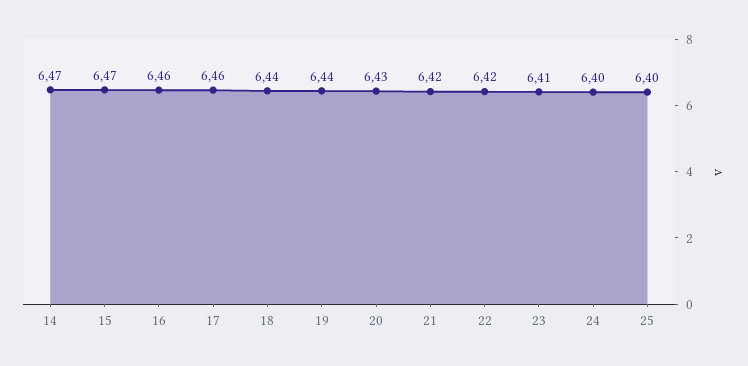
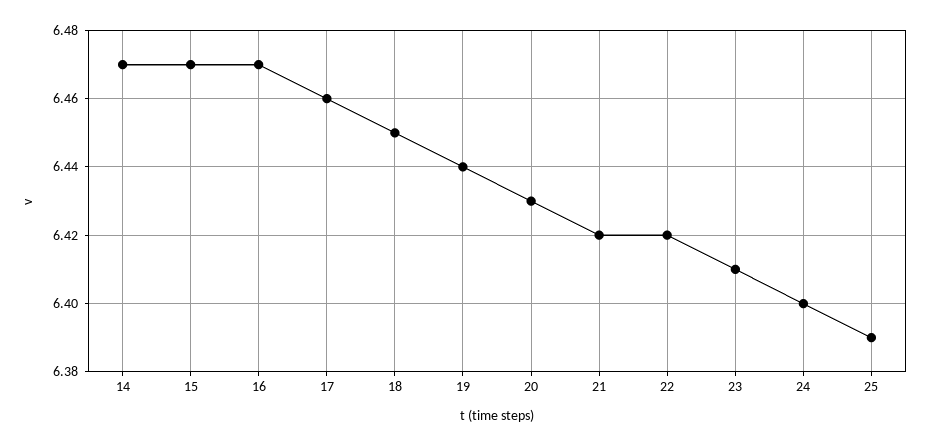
16: 6.46 -> 6.47
18: 6.44 -> 6.45
25: 6.4 -> 6.39

